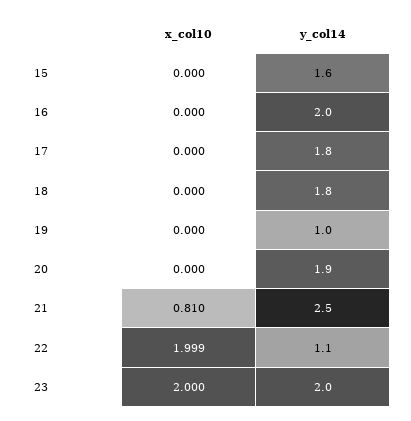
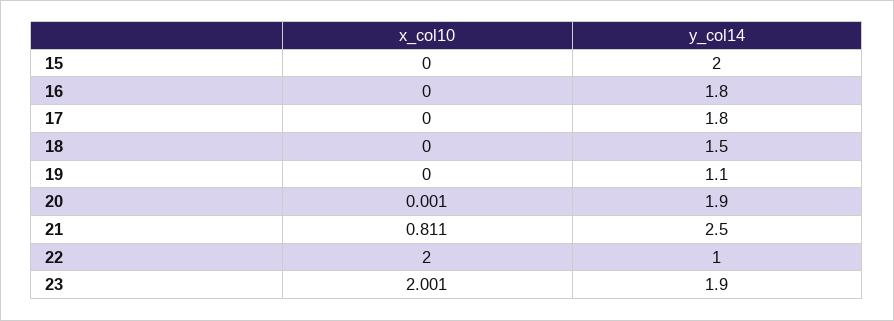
y_col14, 15: 1.6 -> 2
y_col14, 16: 2 -> 1.8
y_col14, 18: 1.8 -> 1.5
y_col14, 19: 1 -> 1.1
x_col10, 20: 0 -> 0.001
x_col10, 21: 0.81 -> 0.811
x_col10, 22: 1.999 -> 2
y_col14, 22: 1.1 -> 1
x_col10, 23: 2 -> 2.001
y_col14, 23: 2 -> 1.9

